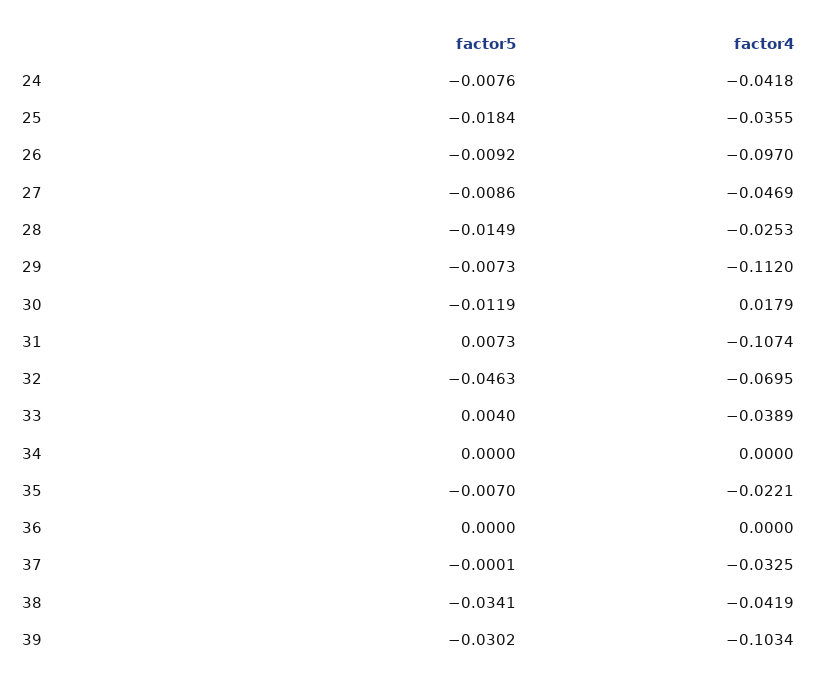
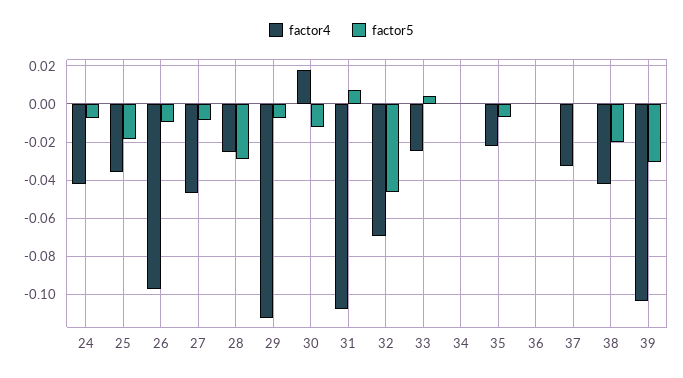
factor5, 28: -0.0149 -> -0.03
factor4, 33: -0.0389 -> -0.025
factor5, 38: -0.0341 -> -0.02

